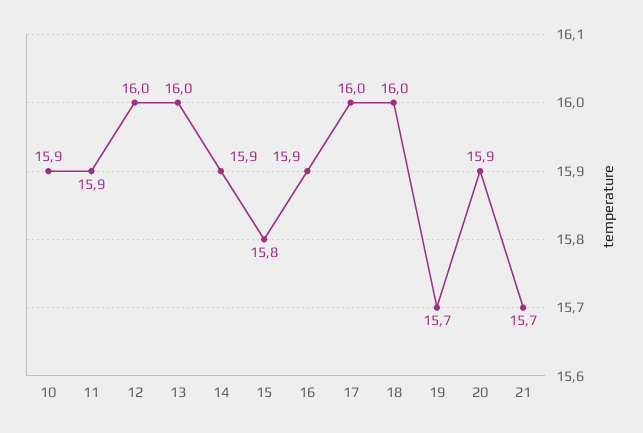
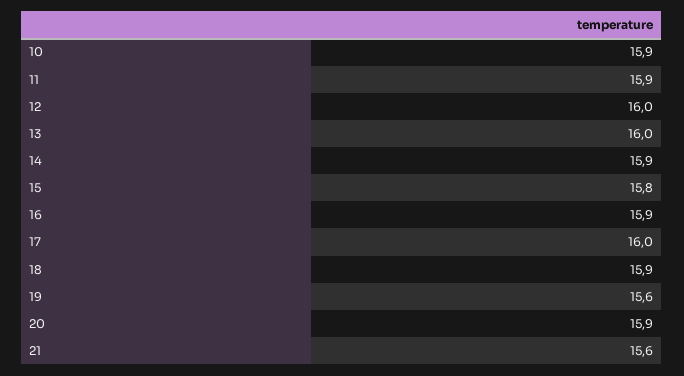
18: 16 -> 15.9
19: 15.7 -> 15.6
21: 15.7 -> 15.6

